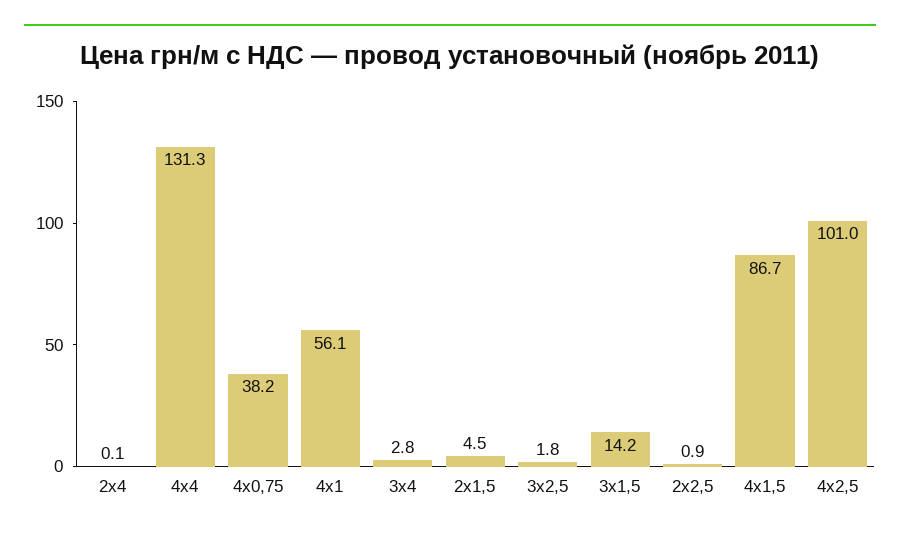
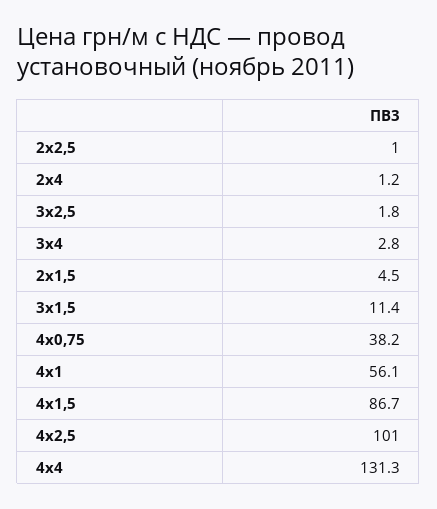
2х4: 0.1 -> 1.2
3х1,5: 14.2 -> 11.4
2х2,5: 0.9 -> 1

